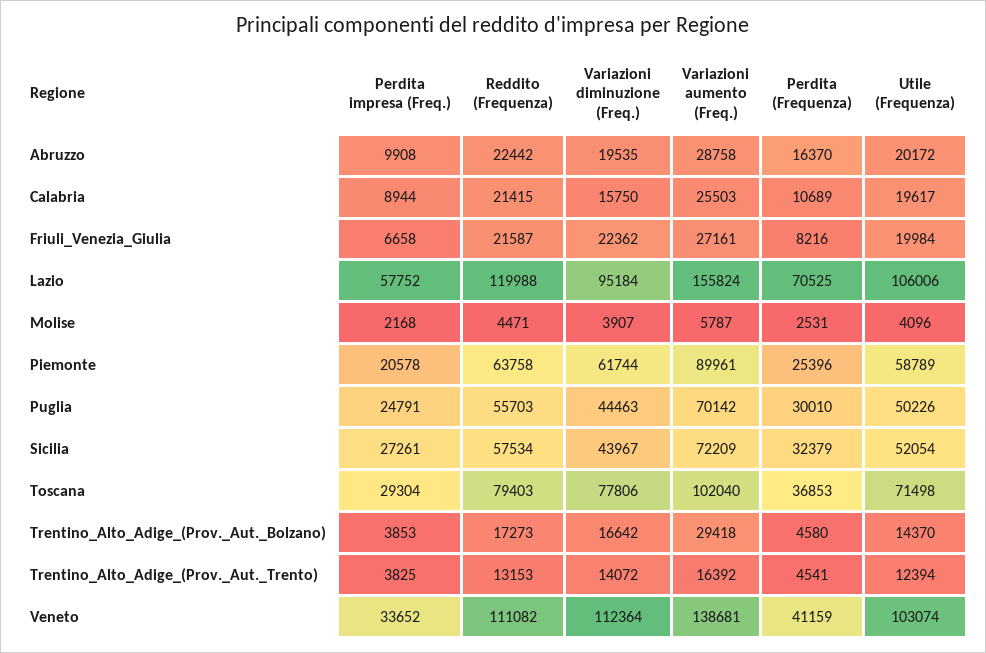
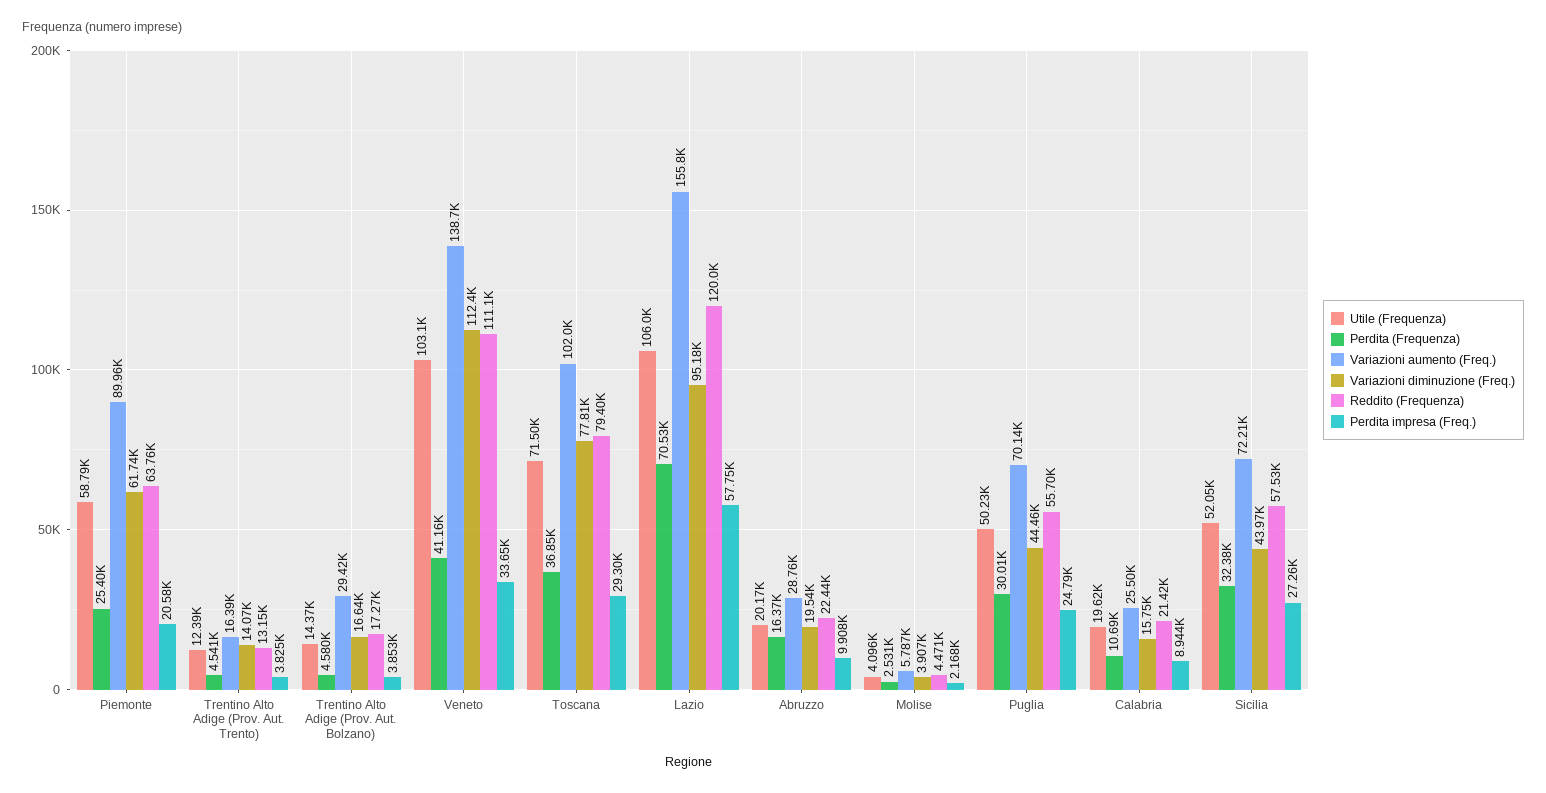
Perdita impresa (Freq.), Friuli_Venezia_Giulia: 6658 -> none
Reddito (Frequenza), Friuli_Venezia_Giulia: 21587 -> none
Variazioni diminuzione (Freq.), Friuli_Venezia_Giulia: 22362 -> none
Variazioni aumento (Freq.), Friuli_Venezia_Giulia: 27161 -> none
Perdita (Frequenza), Friuli_Venezia_Giulia: 8216 -> none
Utile (Frequenza), Friuli_Venezia_Giulia: 19984 -> none

